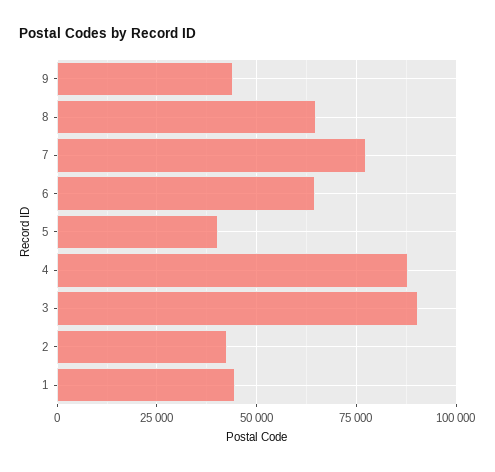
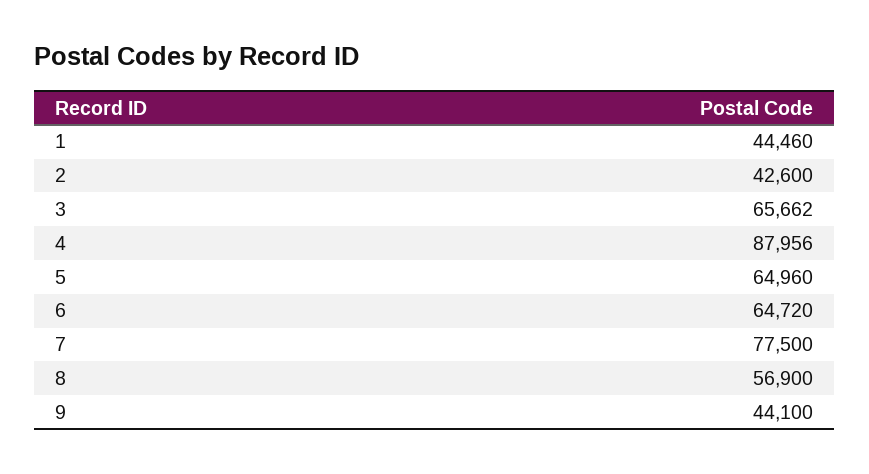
8: 65000 -> 56900
5: 40000 -> 64960
3: 90000 -> 65662

